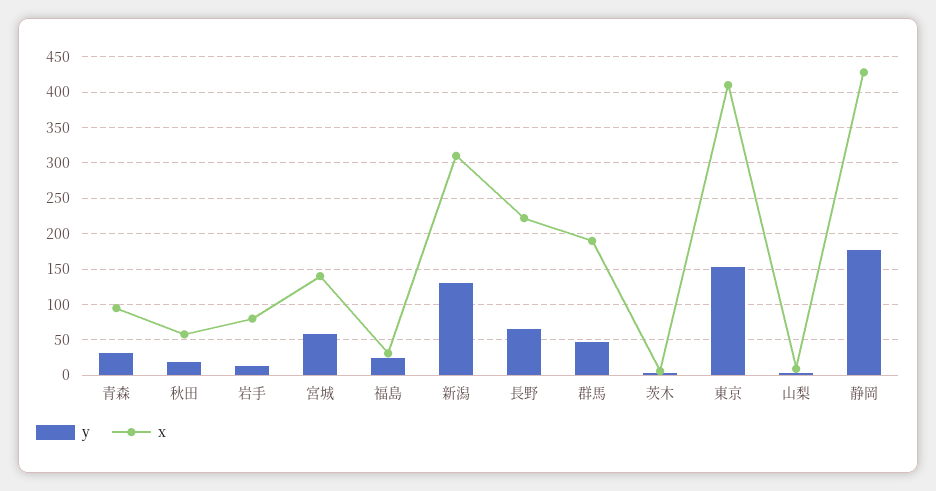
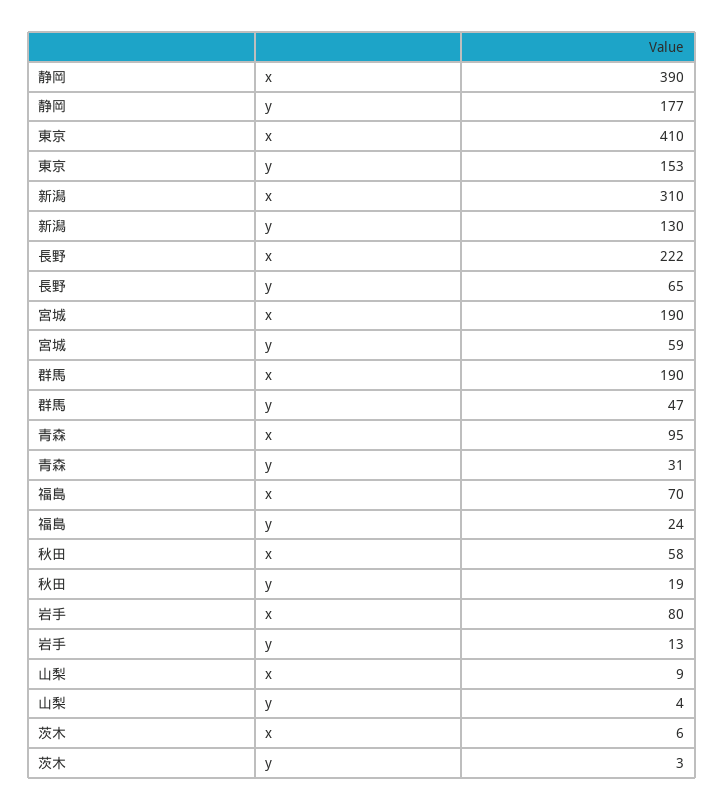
x, 宮城: 140 -> 190
x, 福島: 30 -> 70
x, 静岡: 430 -> 390

